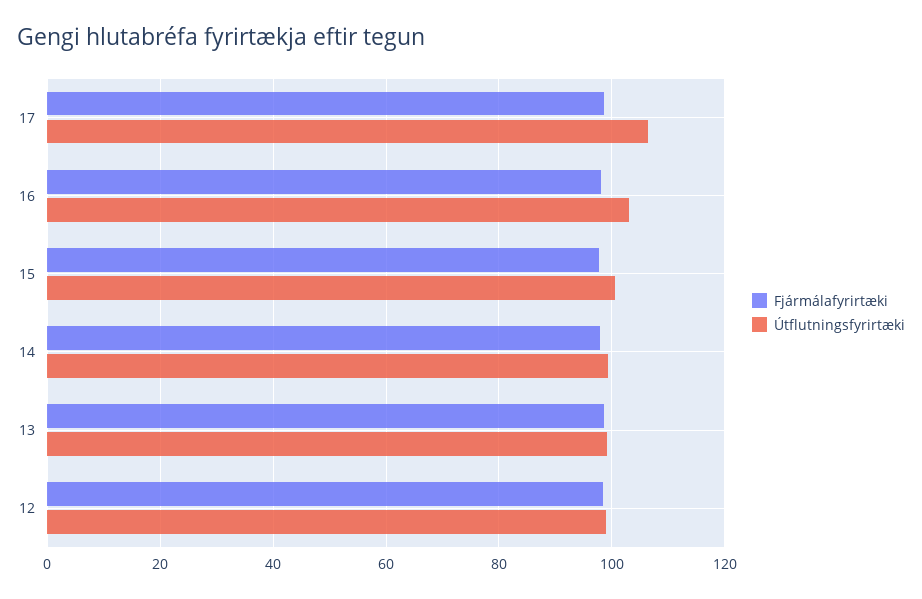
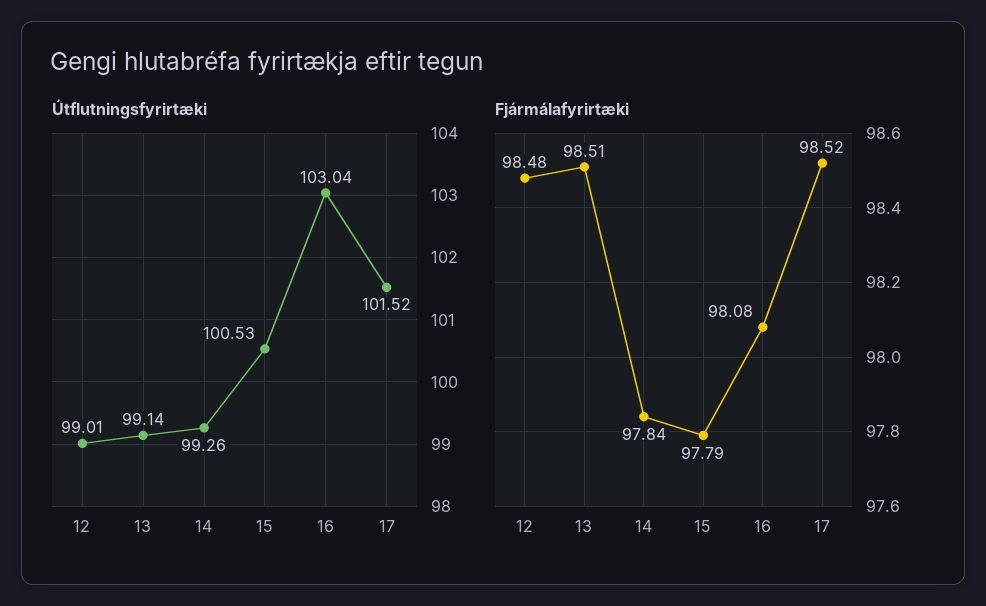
Útflutningsfyrirtæki, 17: 106 -> 101.52

